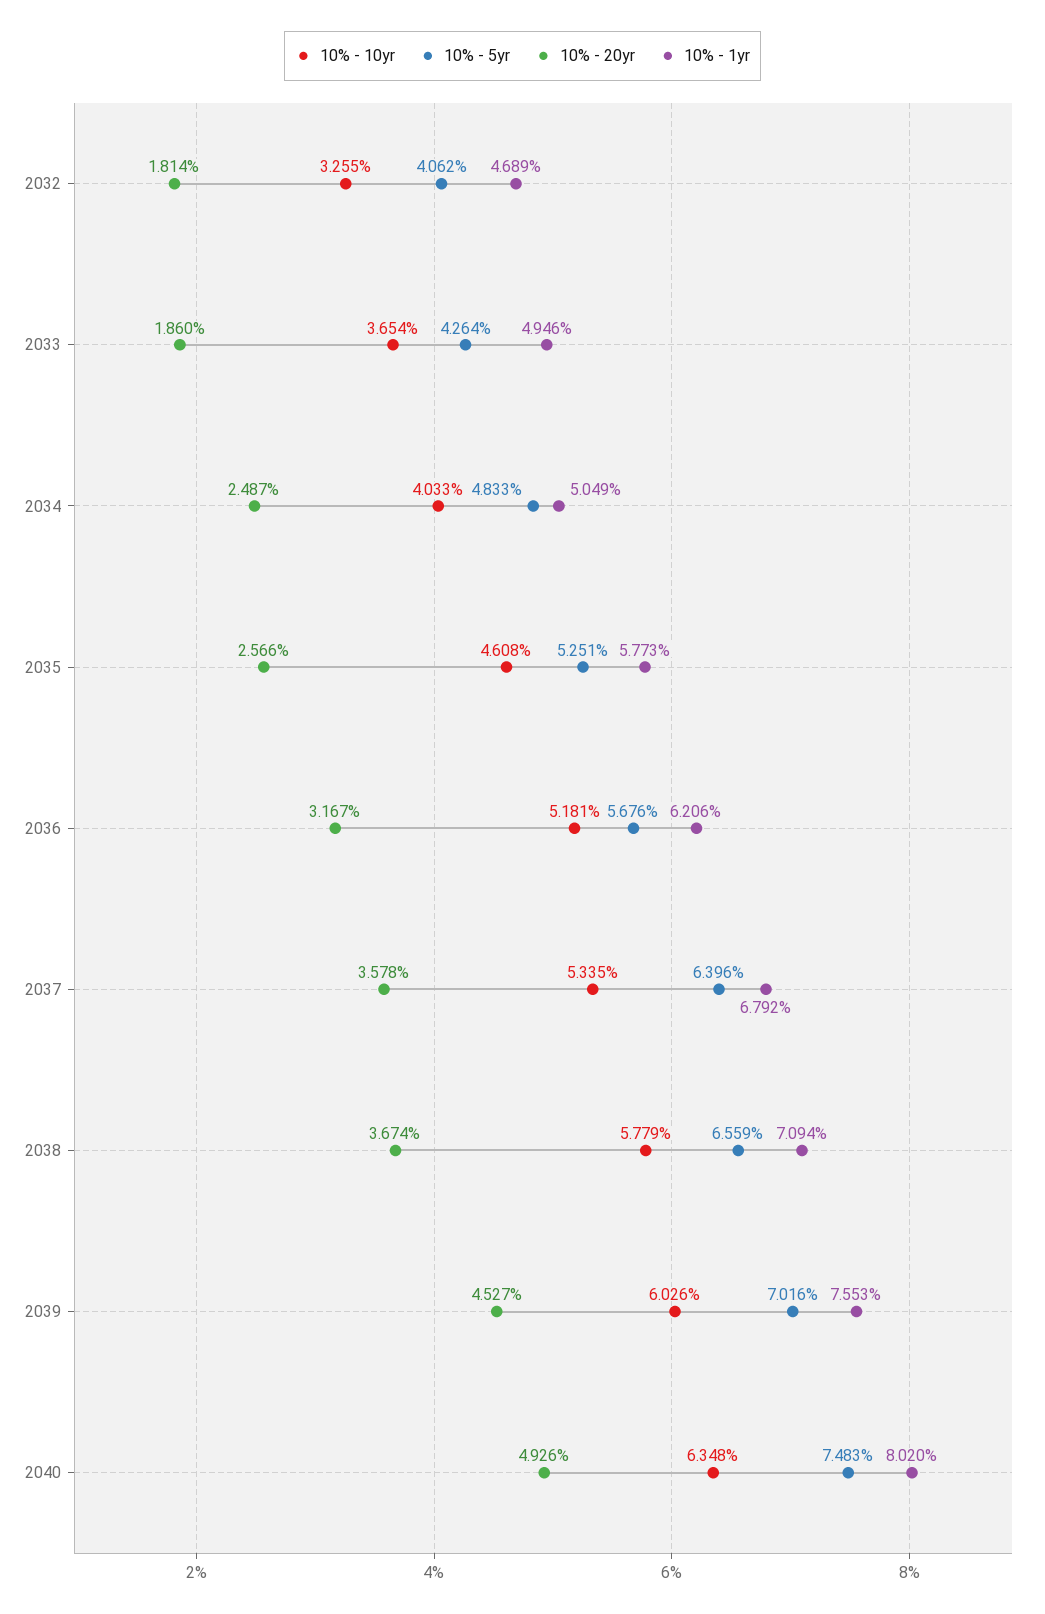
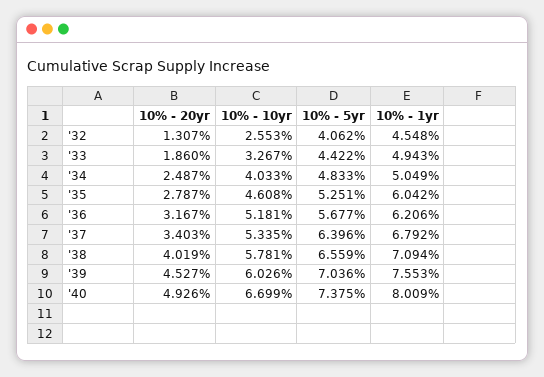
10% - 10yr, 2032: 3.255 -> 2.553
10% - 20yr, 2032: 1.814 -> 1.307
10% - 1yr, 2032: 4.689 -> 4.548
10% - 10yr, 2033: 3.654 -> 3.267
10% - 5yr, 2033: 4.264 -> 4.422
10% - 1yr, 2033: 4.946 -> 4.943
10% - 20yr, 2035: 2.566 -> 2.787
10% - 1yr, 2035: 5.773 -> 6.042
10% - 5yr, 2036: 5.676 -> 5.677
10% - 20yr, 2037: 3.578 -> 3.403
10% - 10yr, 2038: 5.779 -> 5.781
10% - 20yr, 2038: 3.674 -> 4.019
10% - 5yr, 2039: 7.016 -> 7.036
10% - 10yr, 2040: 6.348 -> 6.699
10% - 5yr, 2040: 7.483 -> 7.375
10% - 1yr, 2040: 8.02 -> 8.009

